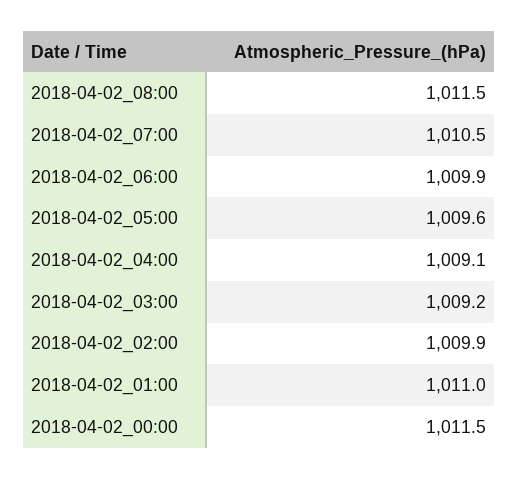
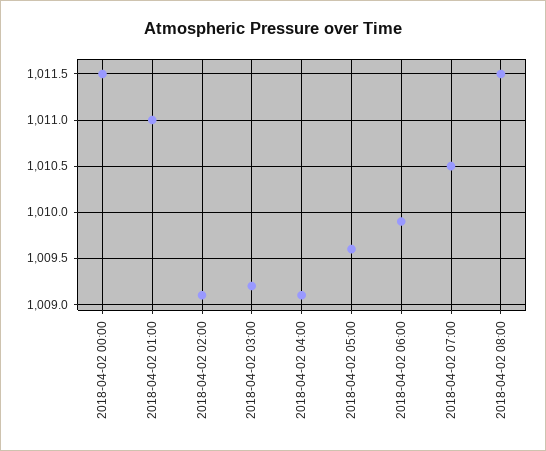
2018-04-02_02:00: 1009.9 -> 1009.1

